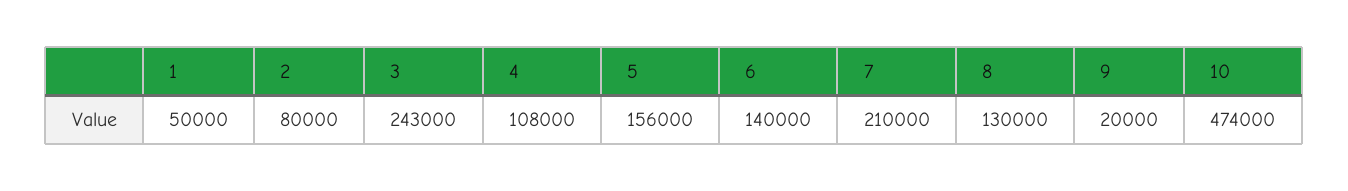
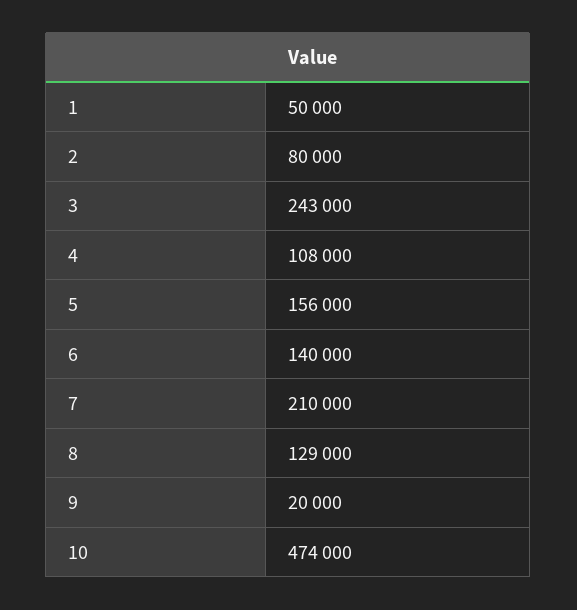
8: 130000 -> 129000

